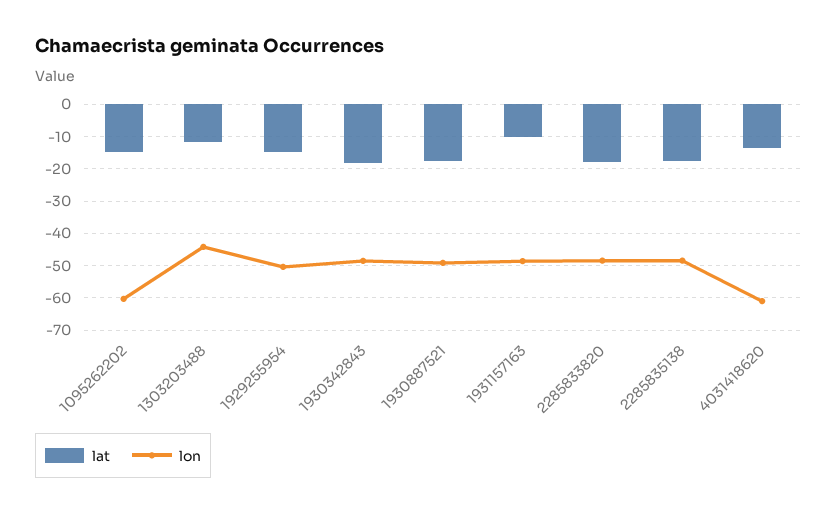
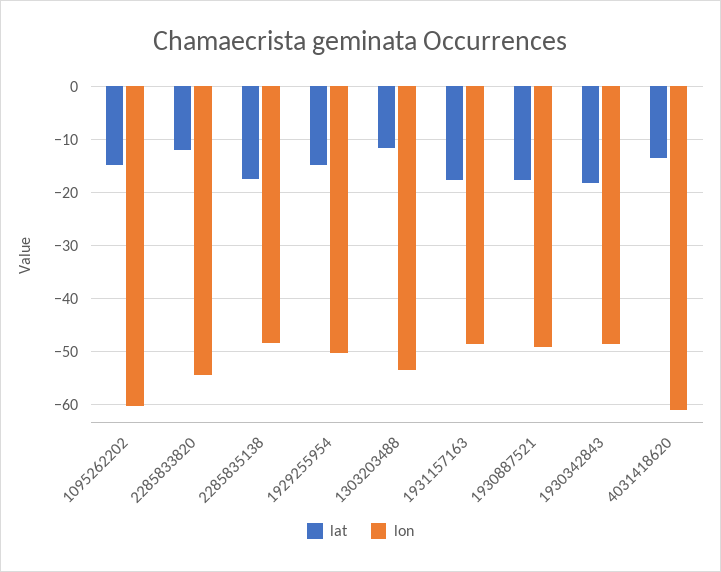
lon, 1303203488: -44 -> -54
lat, 1931157163: -10 -> -18
lat, 2285833820: -18 -> -12
lon, 2285833820: -48 -> -54

